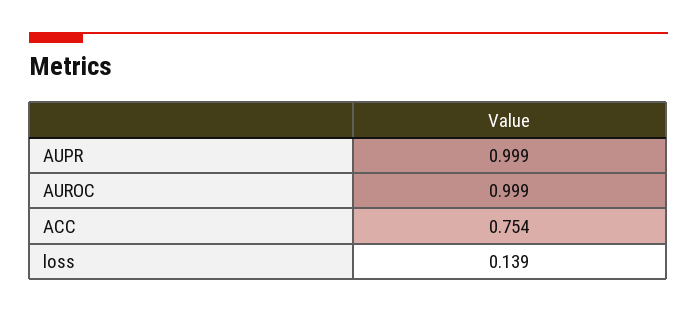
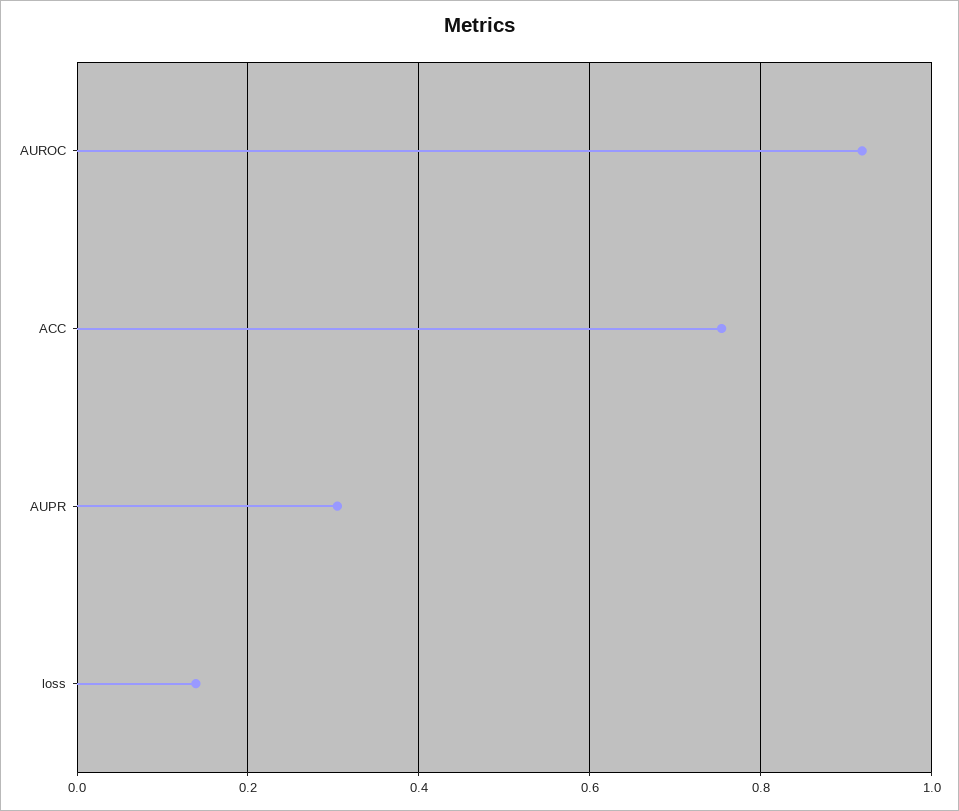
AUPR: 0.999 -> 0.3
AUROC: 0.999 -> 0.92

